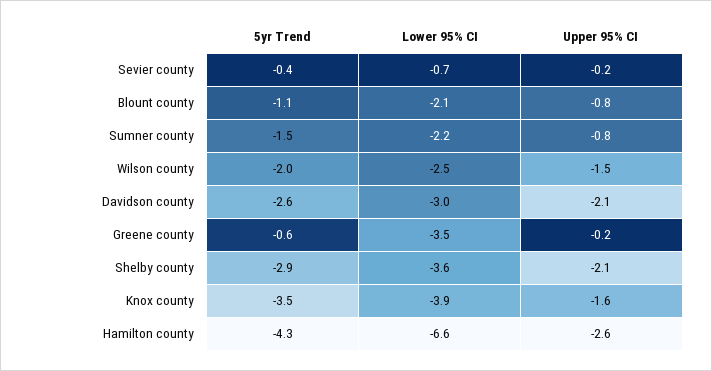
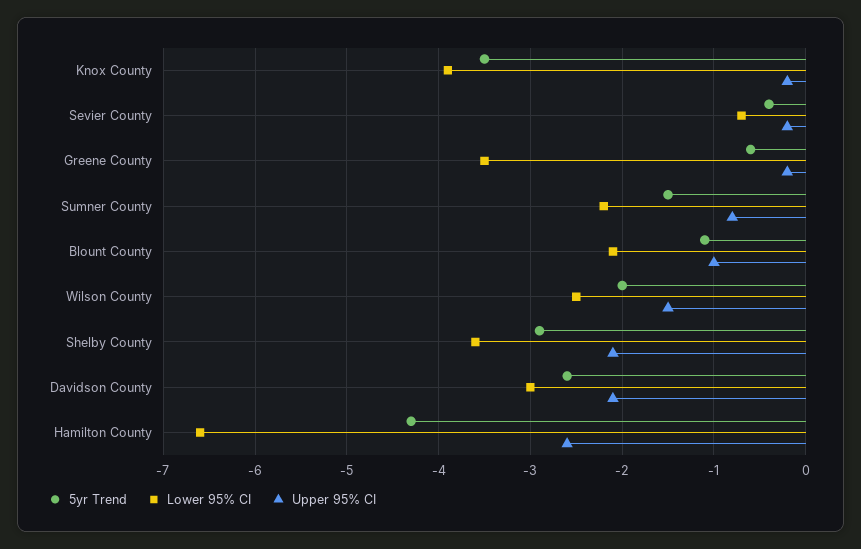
Upper 95% CI, Blount county: -0.8 -> -1
Upper 95% CI, Knox county: -1.6 -> -0.2

